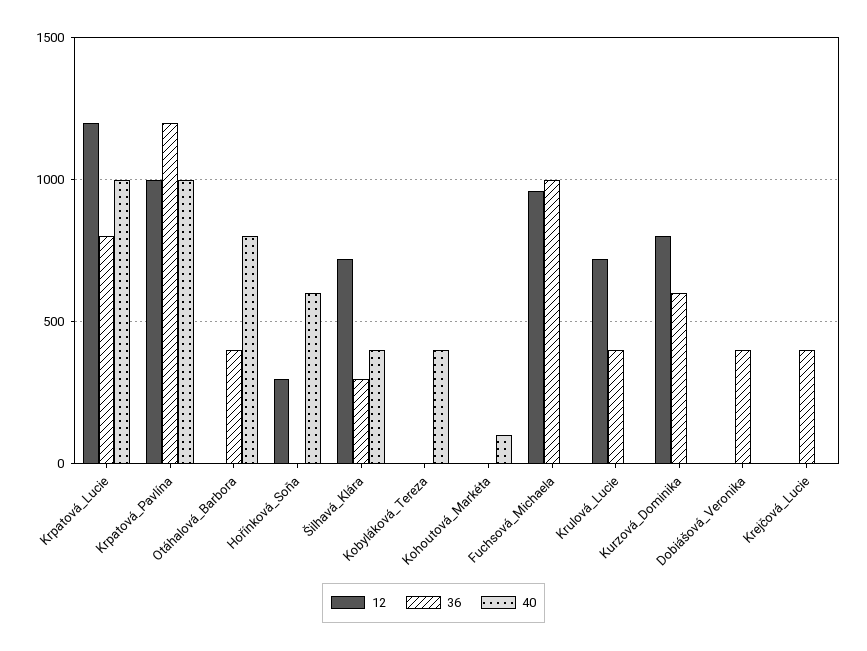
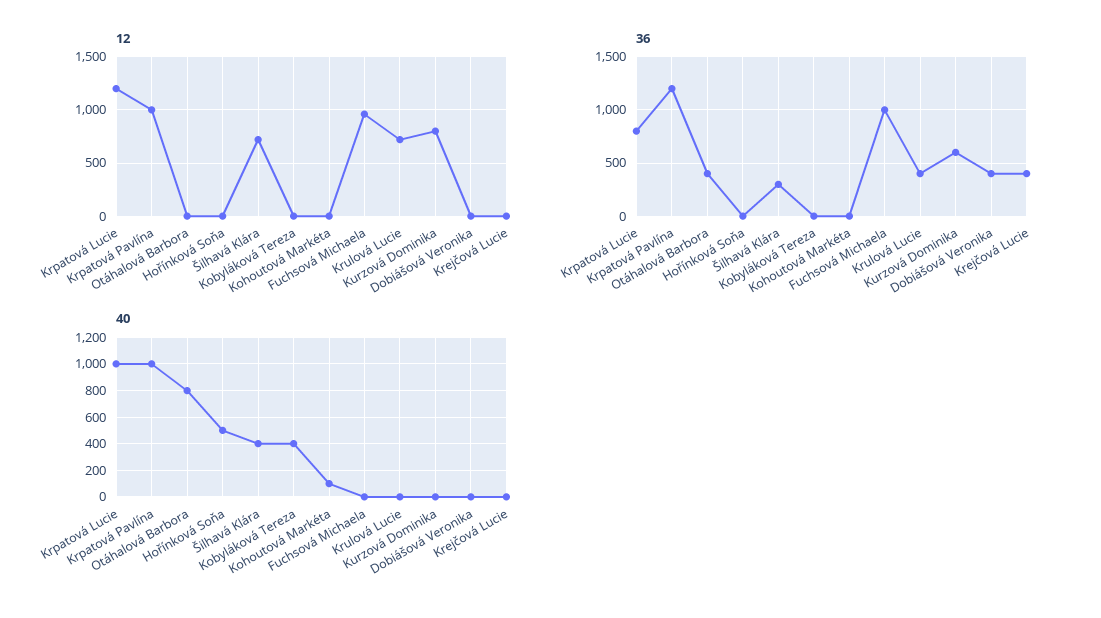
12, Hořínková_Soňa: 300 -> 0
40, Hořínková_Soňa: 600 -> 500

